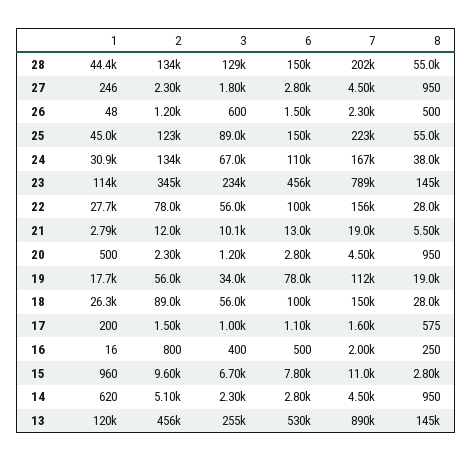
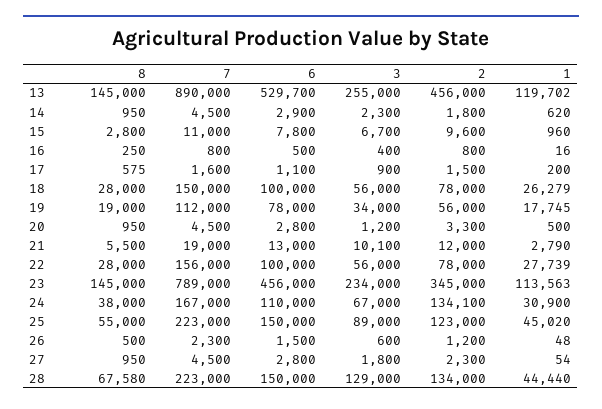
7, 28: 202000 -> 223000
8, 28: 55000 -> 67580
1, 27: 246 -> 54
2, 20: 2300 -> 3300
2, 18: 89000 -> 78000
3, 17: 1000 -> 900
7, 16: 2000 -> 800
2, 14: 5100 -> 1800
6, 14: 2800 -> 2900

